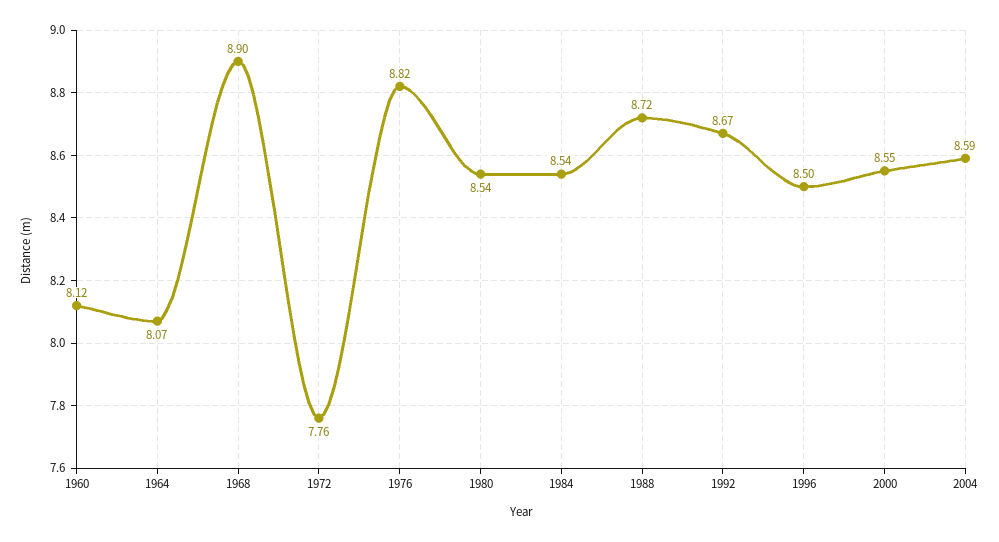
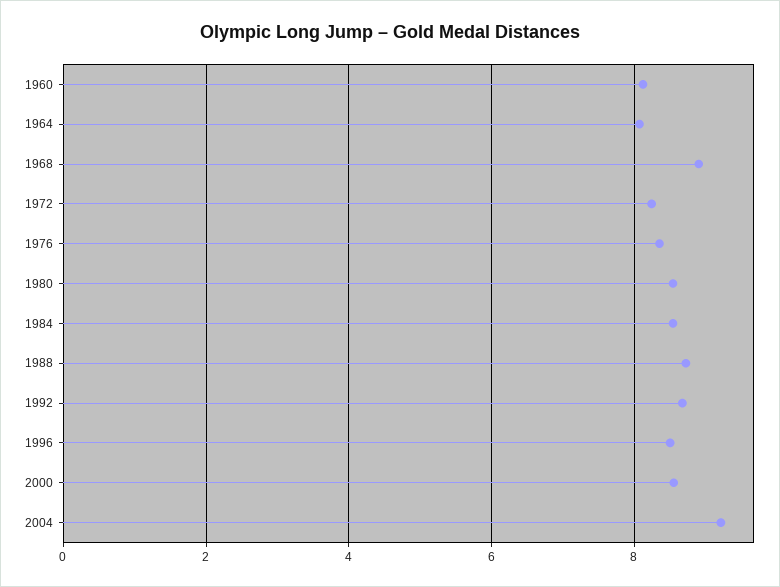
1972: 7.76 -> 8.2
1976: 8.82 -> 8.4
2004: 8.59 -> 9.2

